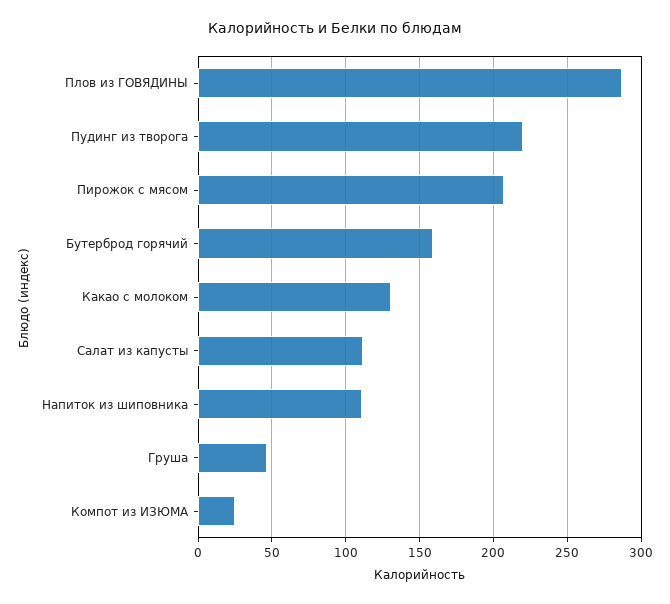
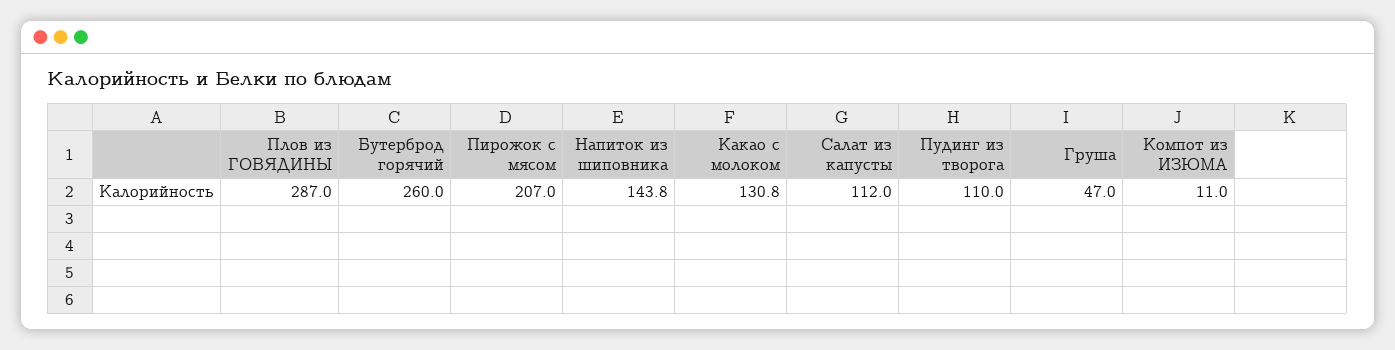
Пудинг из творога: 220 -> 110
Бутерброд горячий: 160 -> 260
Напиток из шиповника: 110 -> 143.8
Компот из ИЗЮМА: 25 -> 11

